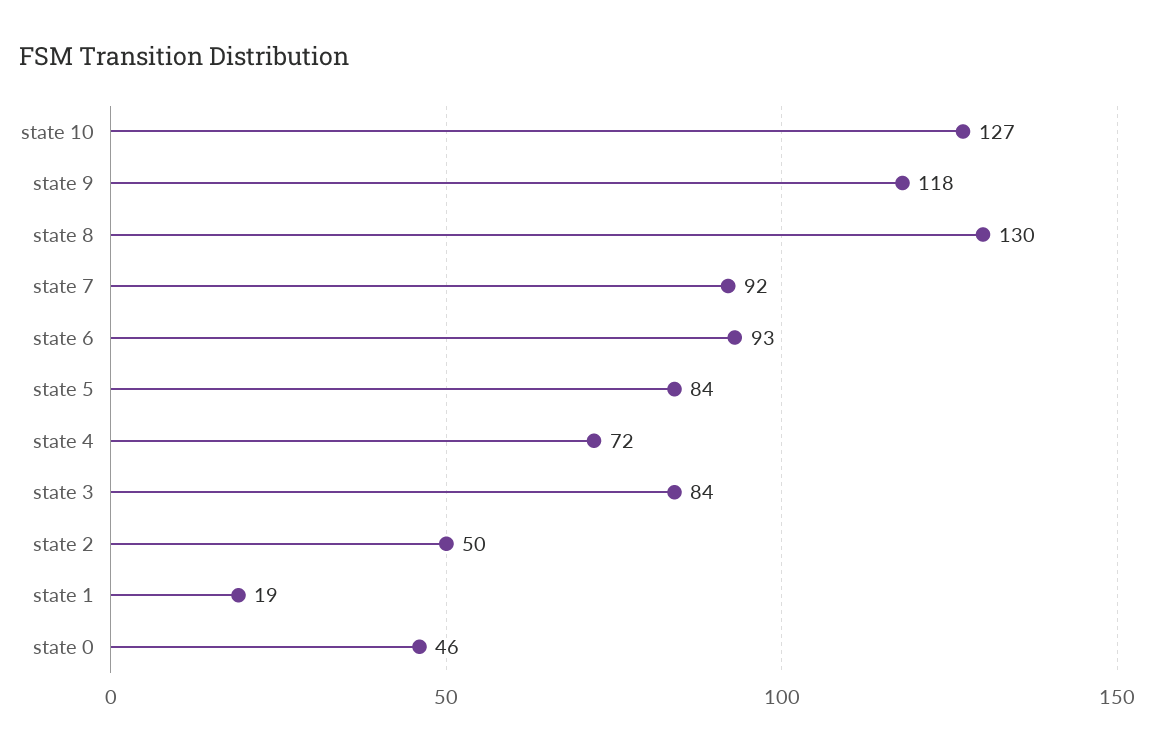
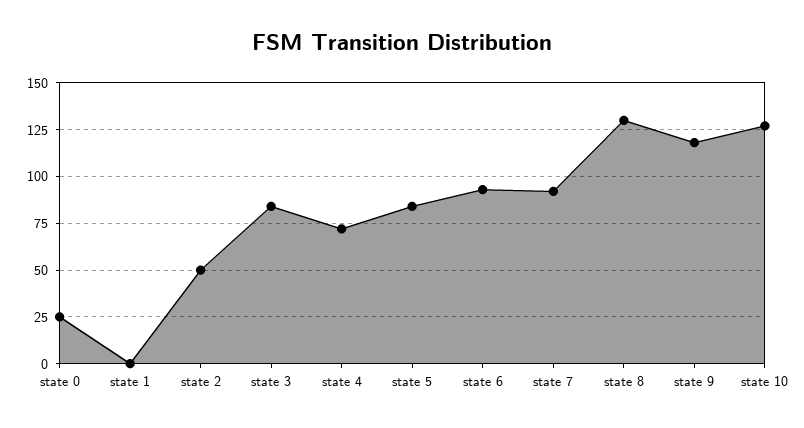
state 1: 19 -> 0
state 0: 46 -> 25

